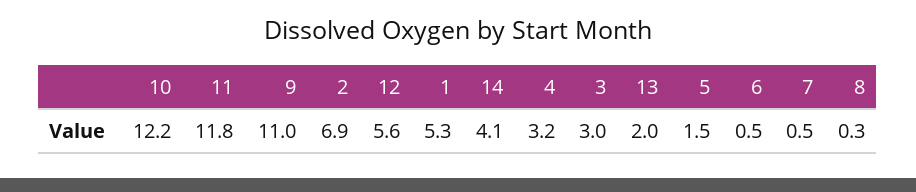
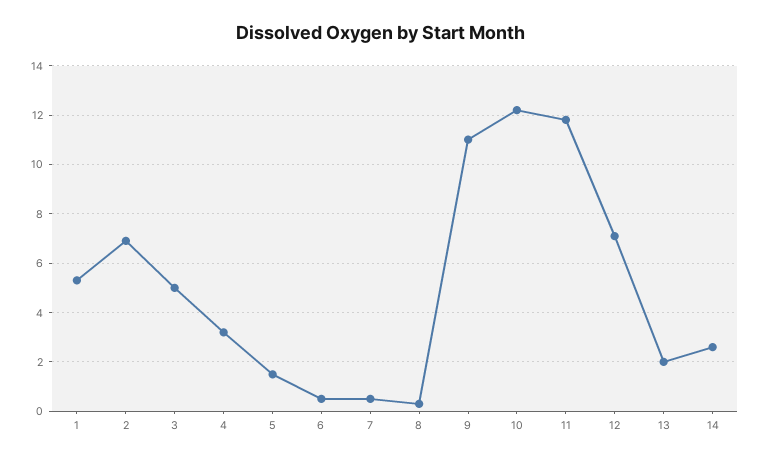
12: 5.6 -> 7
14: 4.1 -> 2.5
3: 3 -> 5

